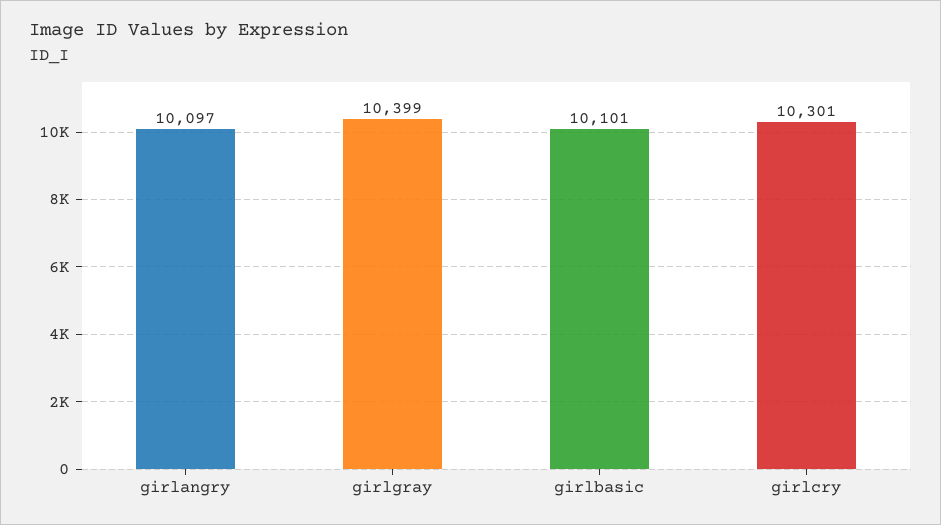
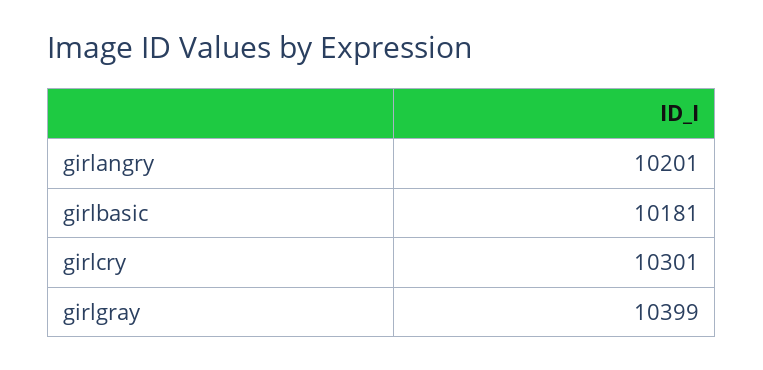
girlangry: 10097 -> 10201
girlbasic: 10101 -> 10181

